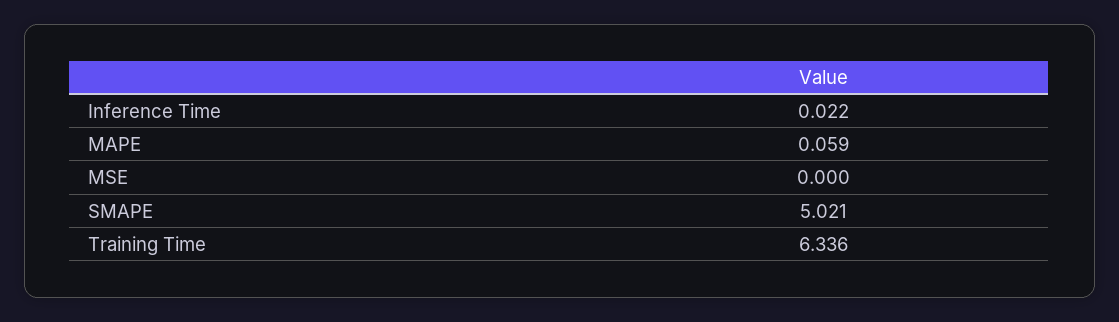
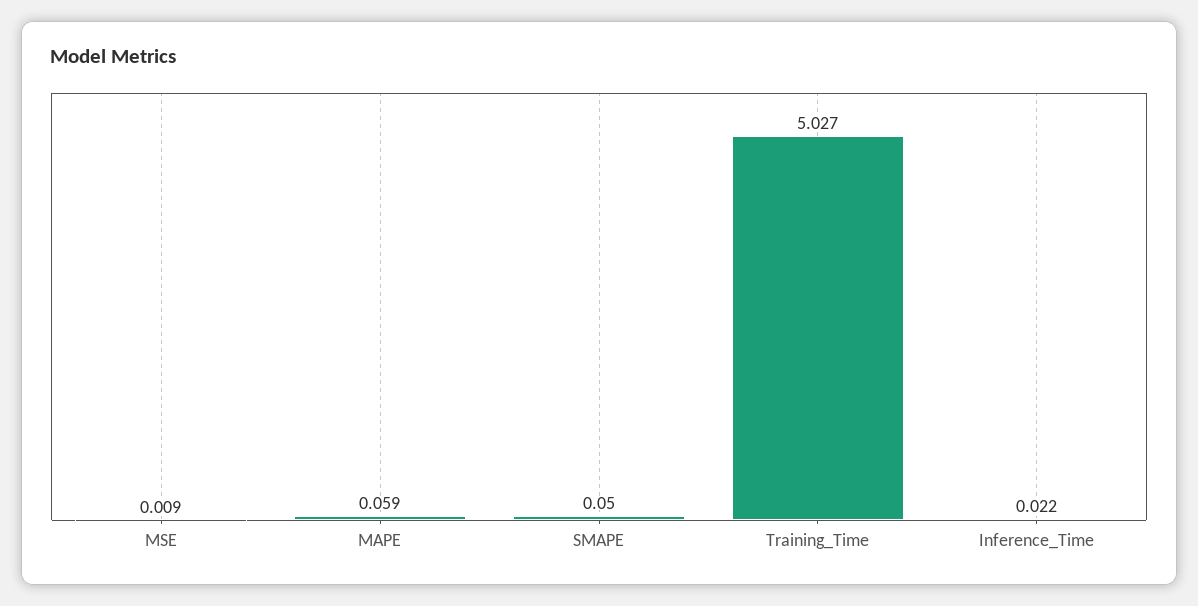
MSE: 0 -> 0.009
SMAPE: 5.021 -> 0.05
Training Time: 6.336 -> 5.027

